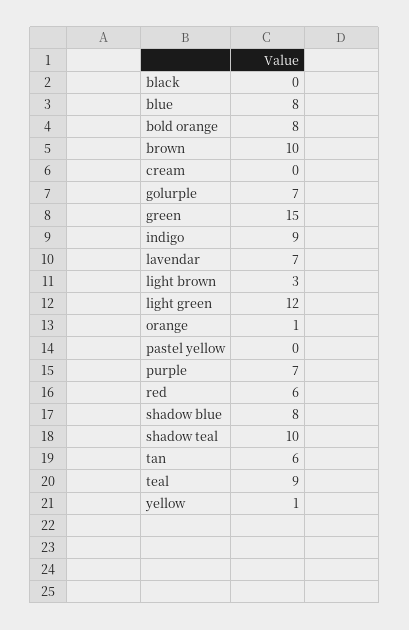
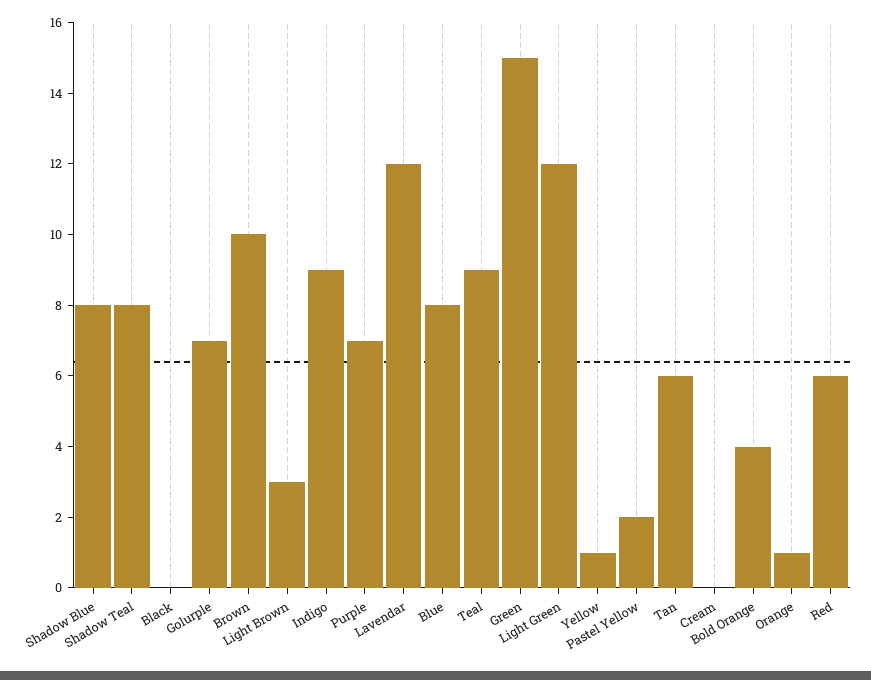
bold orange: 8 -> 4
lavendar: 7 -> 12
pastel yellow: 0 -> 2
shadow teal: 10 -> 8

